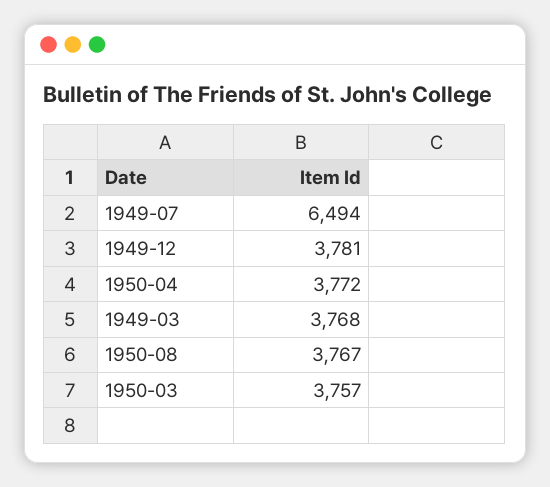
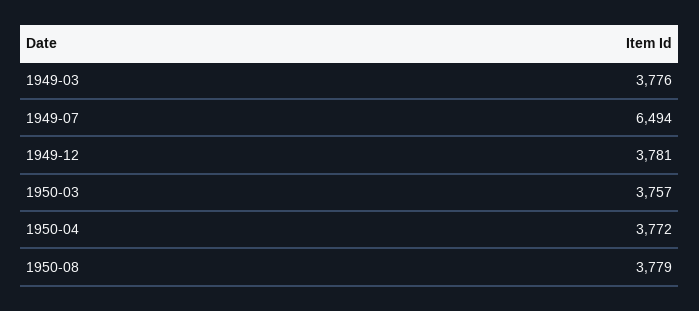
1949-03: 3768 -> 3776
1950-08: 3767 -> 3779

